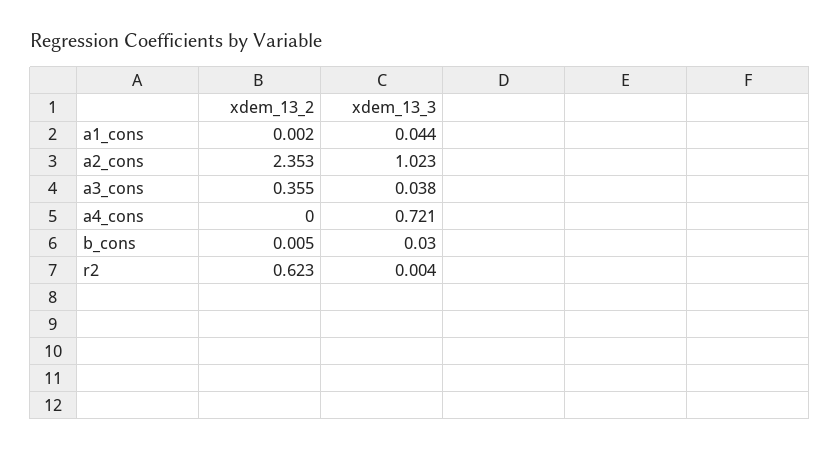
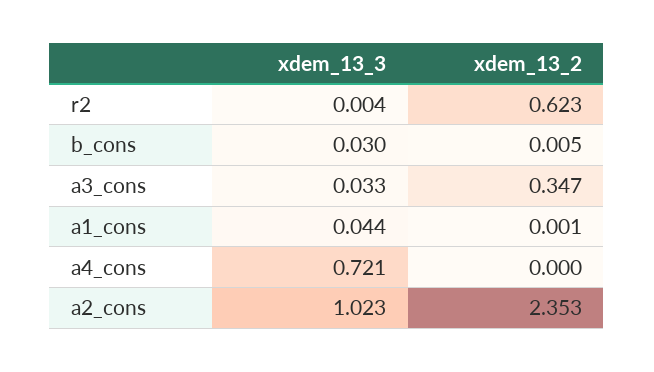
xdem_13_2, a1_cons: 0.002 -> 0.001
xdem_13_2, a3_cons: 0.355 -> 0.347
xdem_13_3, a3_cons: 0.038 -> 0.033

